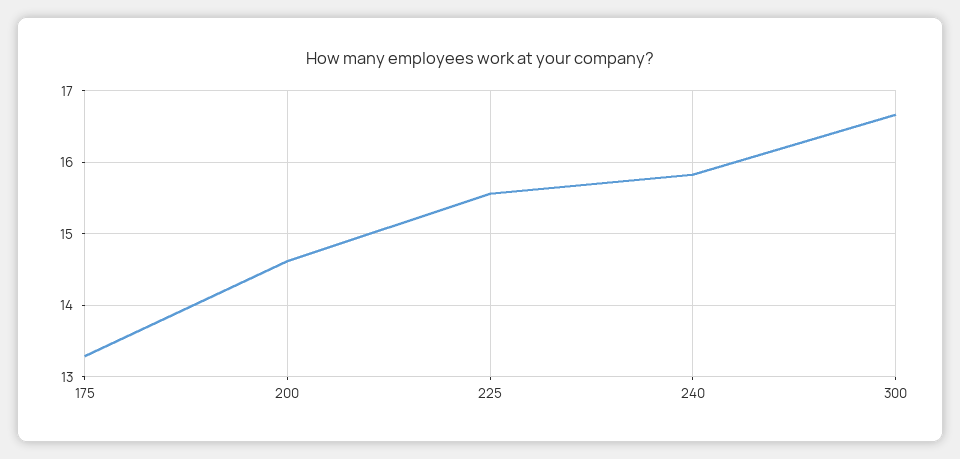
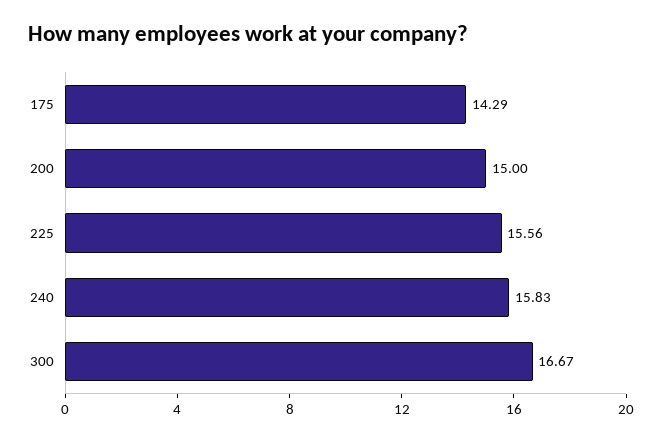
175: 13.3 -> 14.29
200: 14.6 -> 15

